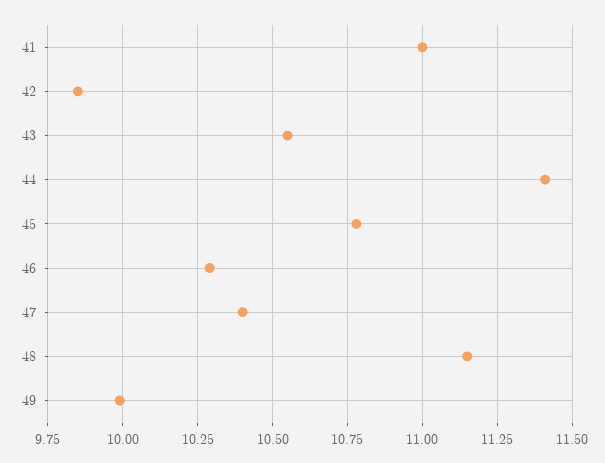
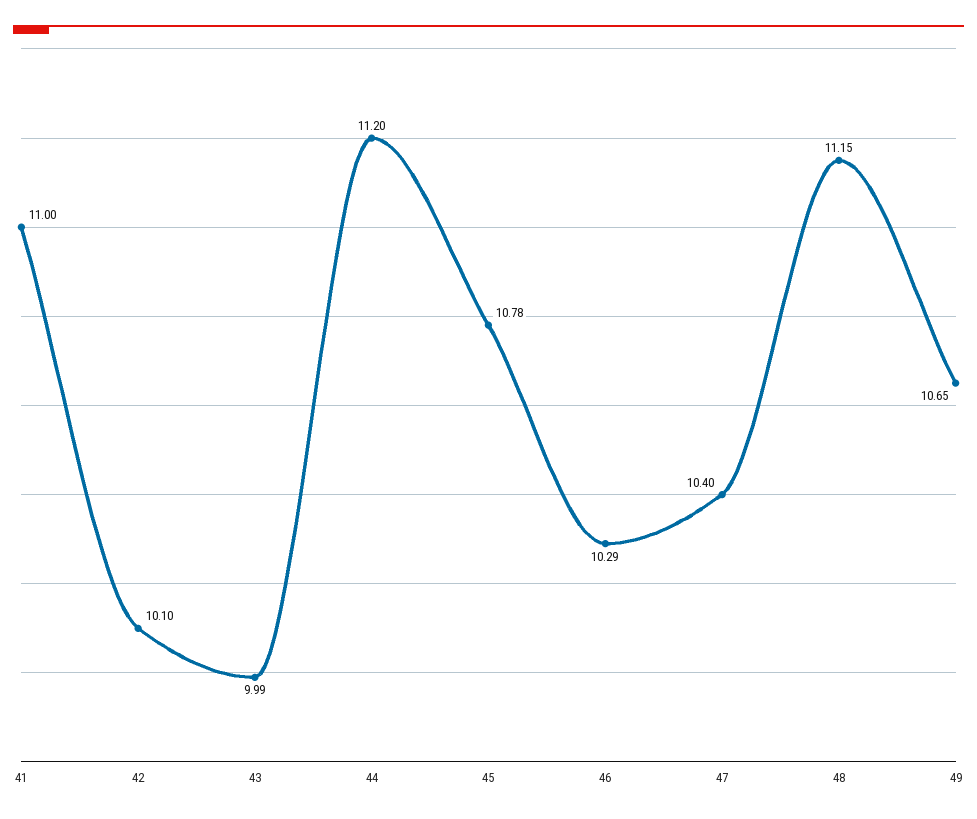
42: 9.85 -> 10.1
43: 10.55 -> 9.99
44: 11.4 -> 11.2
49: 10 -> 10.65

